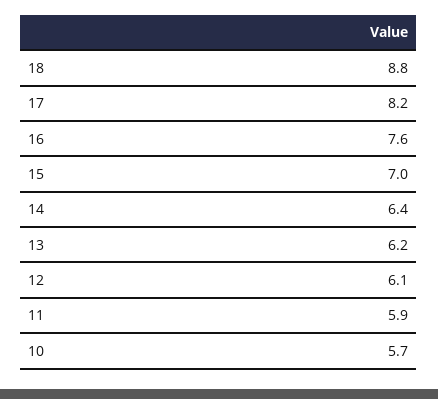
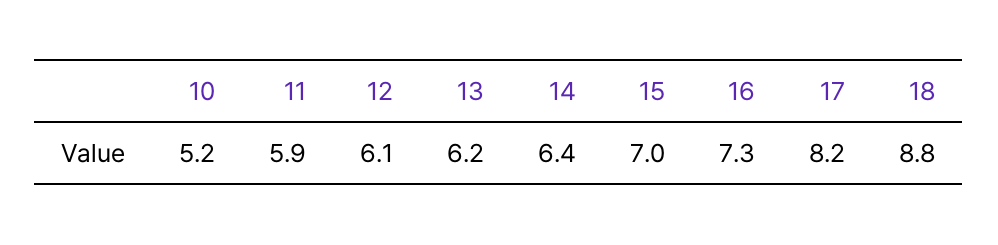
16: 7.6 -> 7.3
10: 5.7 -> 5.2

